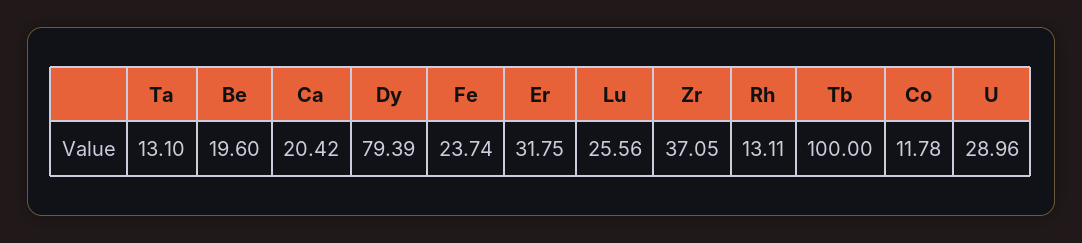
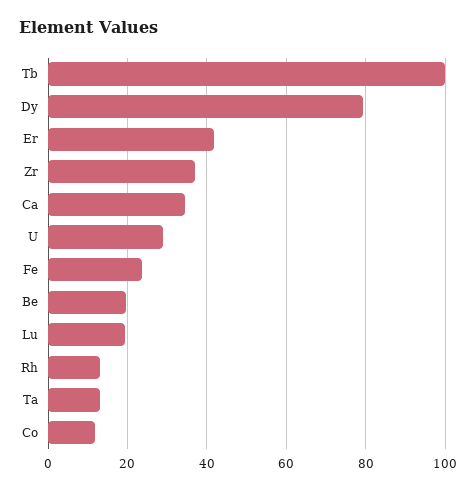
Ca: 20.42 -> 34
Er: 31.75 -> 42
Lu: 25.56 -> 20

